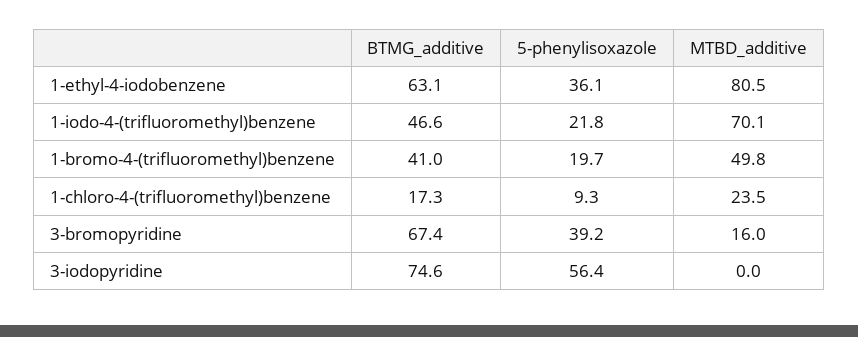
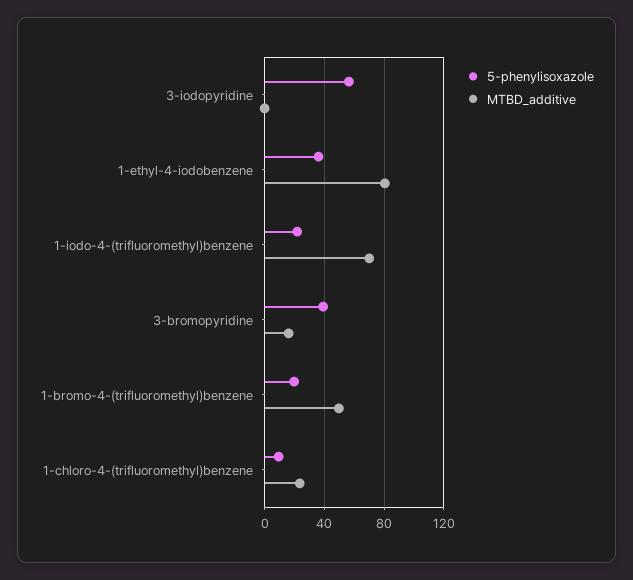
BTMG_additive, 1-ethyl-4-iodobenzene: 63.1 -> none
BTMG_additive, 1-iodo-4-(trifluoromethyl)benzene: 46.6 -> none
BTMG_additive, 1-bromo-4-(trifluoromethyl)benzene: 41 -> none
BTMG_additive, 1-chloro-4-(trifluoromethyl)benzene: 17.3 -> none
BTMG_additive, 3-bromopyridine: 67.4 -> none
BTMG_additive, 3-iodopyridine: 74.6 -> none

